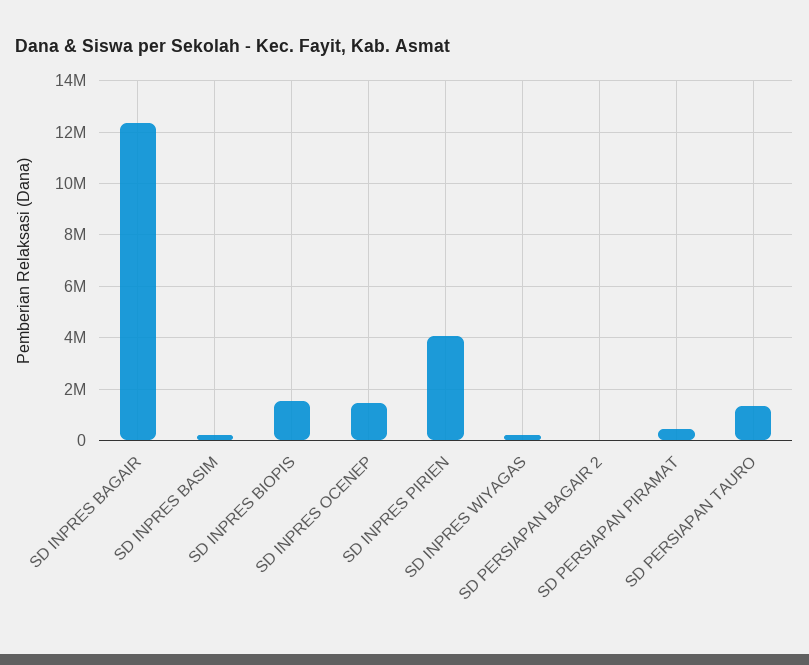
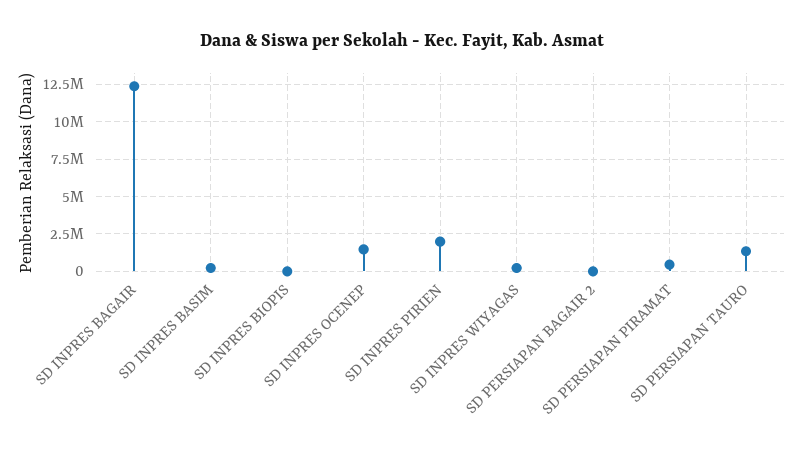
SD INPRES BIOPIS: 1500000 -> 0
SD INPRES PIRIEN: 4000000 -> 2000000

